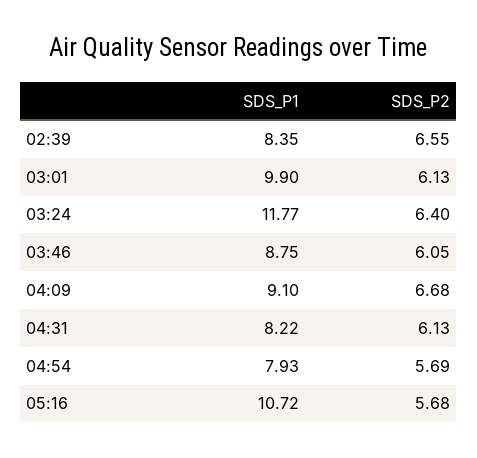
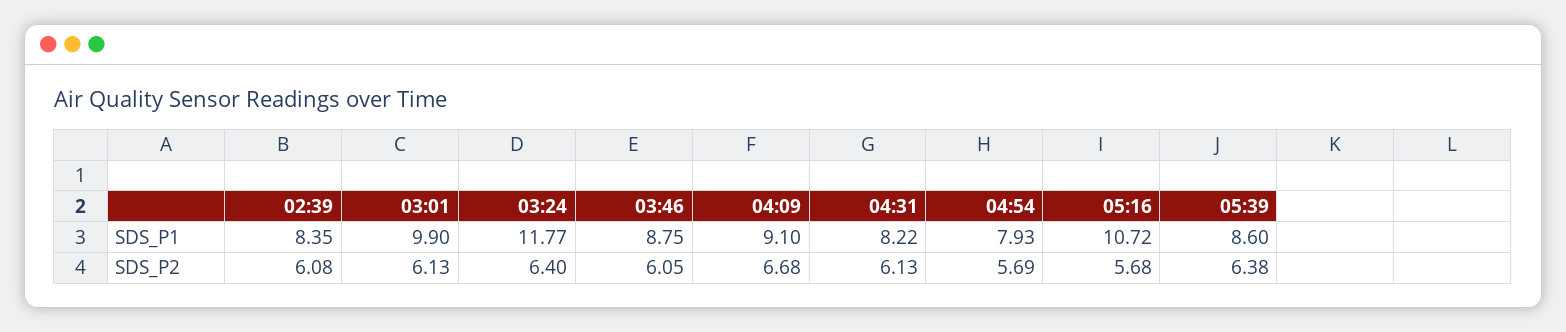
SDS_P2, 02:39: 6.55 -> 6.08
SDS_P1, 05:39: none -> 8.6
SDS_P2, 05:39: none -> 6.38

